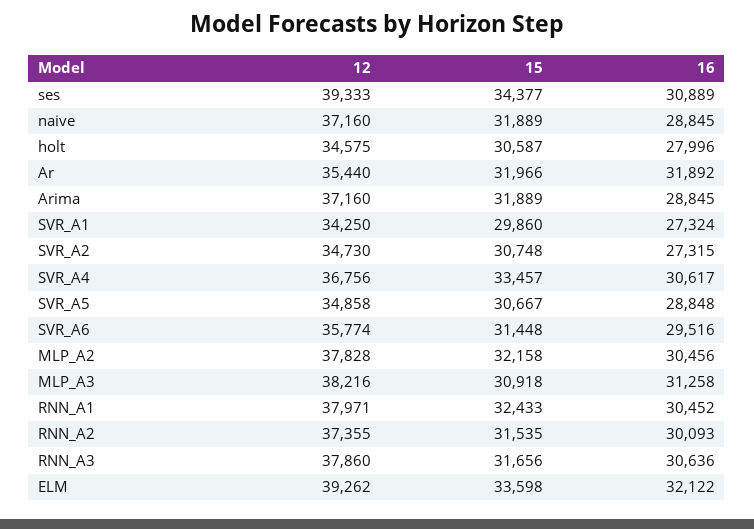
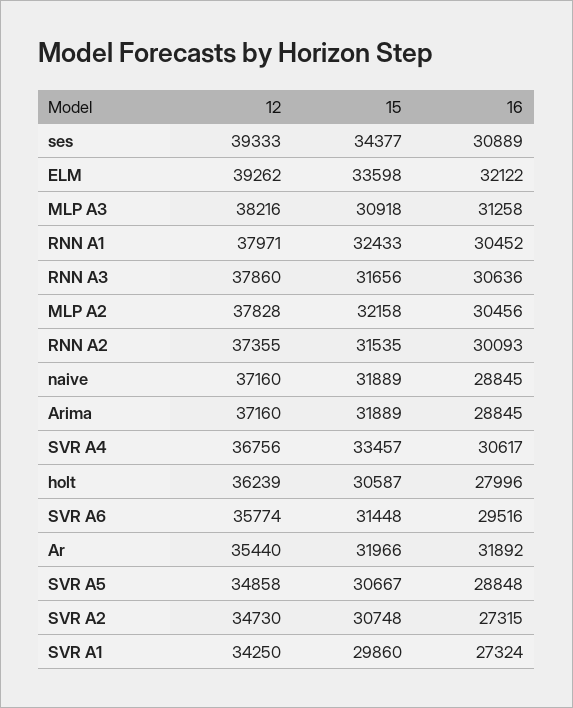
12, holt: 34575 -> 36239

